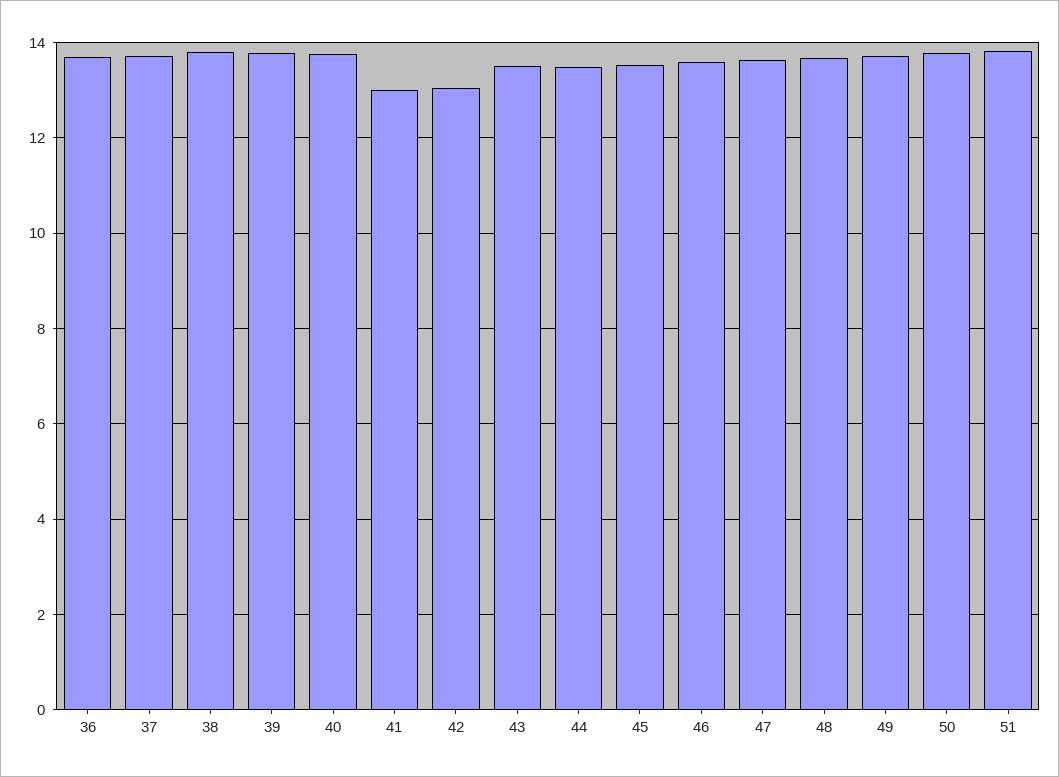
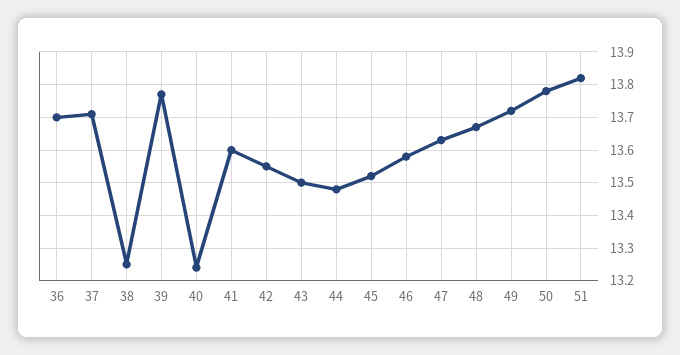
38: 13.8 -> 13.25
40: 13.8 -> 13.25
41: 13 -> 13.6
42: 13 -> 13.55

